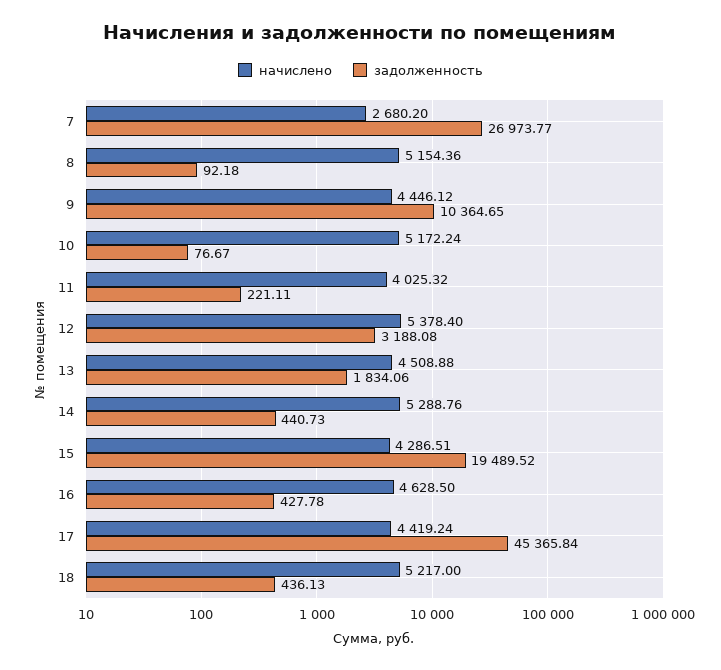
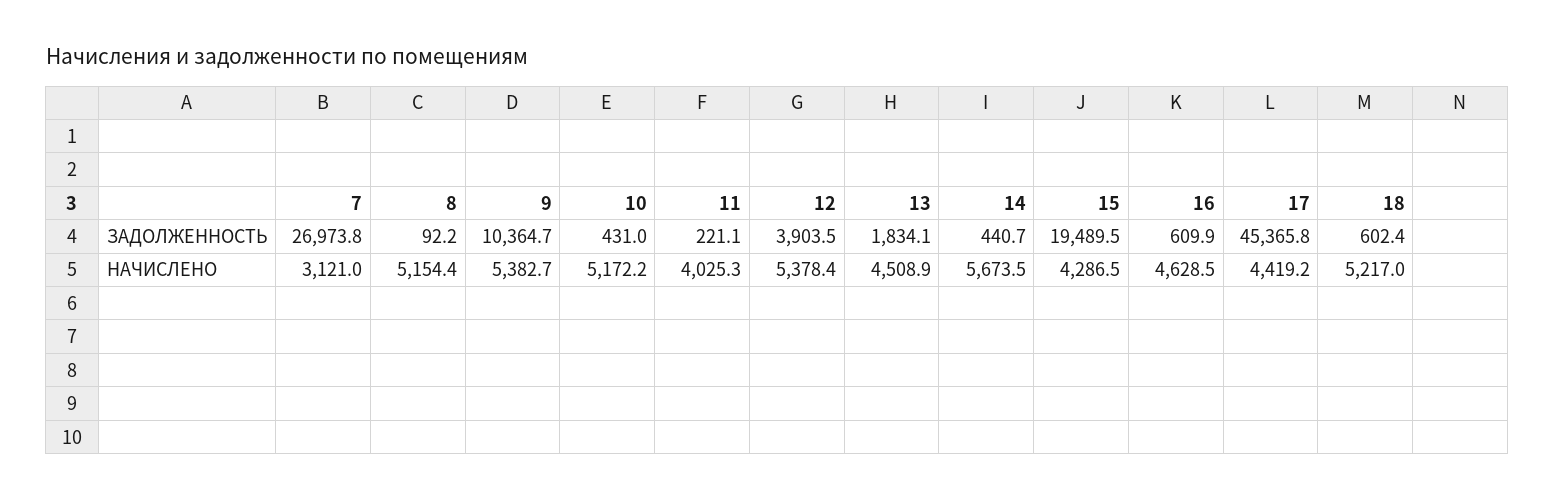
начислено, 7: 2680.2 -> 3121
начислено, 9: 4446.12 -> 5382.7
задолженность, 10: 76.67 -> 431
задолженность, 12: 3188.08 -> 3903.5
начислено, 14: 5288.76 -> 5673.5
задолженность, 16: 427.78 -> 609.9
задолженность, 18: 436.13 -> 602.4

